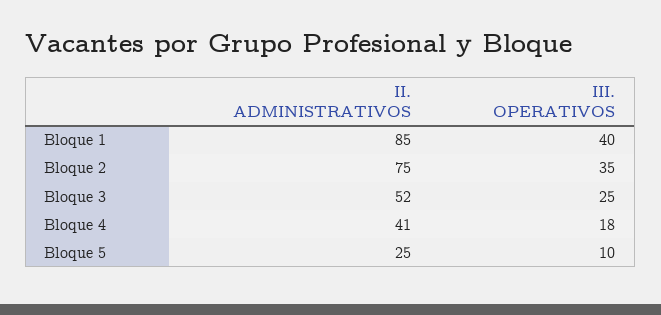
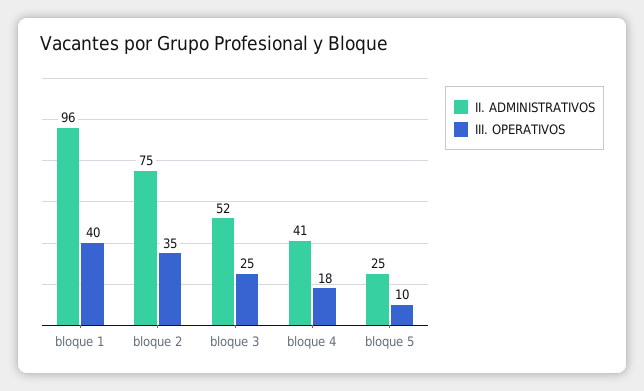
II. ADMINISTRATIVOS, Bloque 1: 85 -> 96

